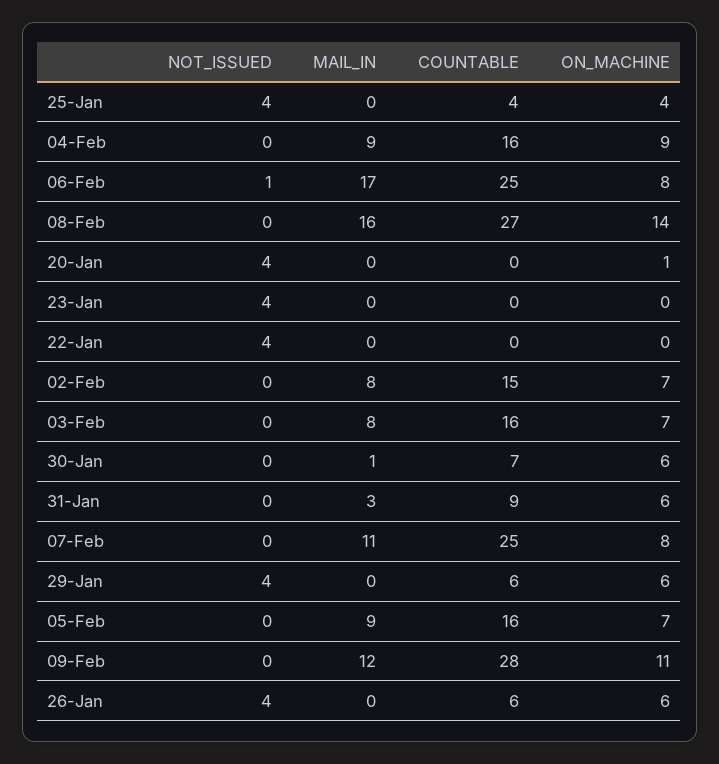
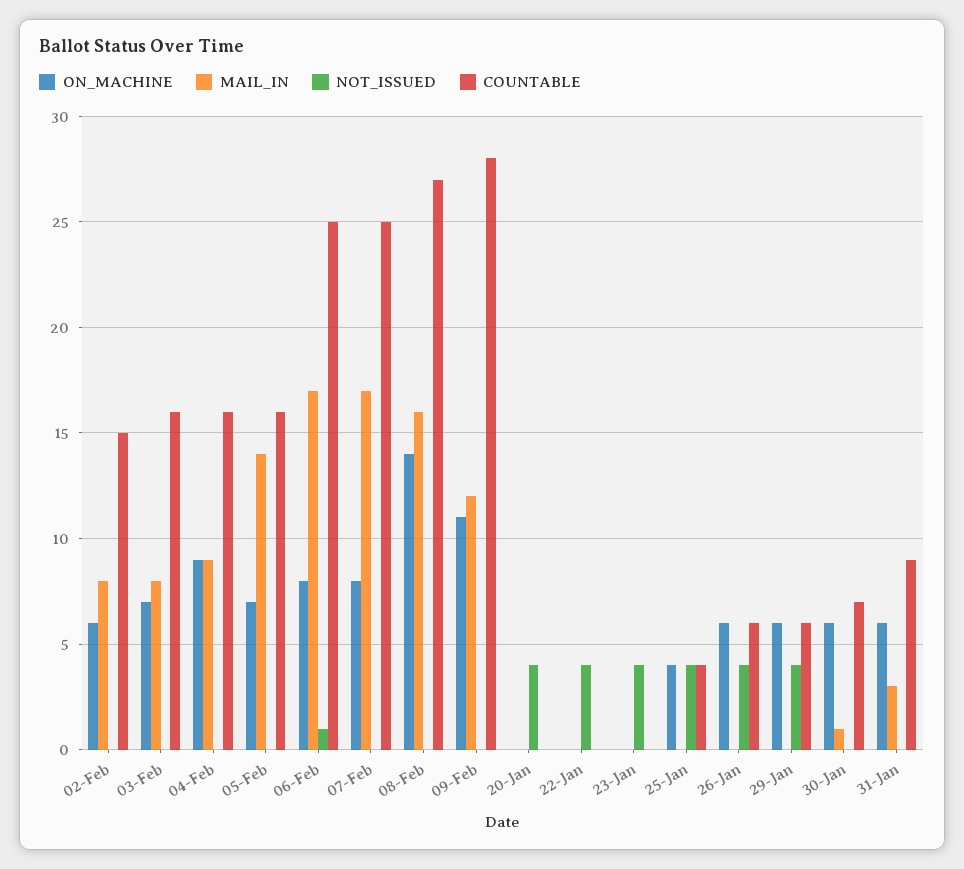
ON_MACHINE, 20-Jan: 1 -> 0
ON_MACHINE, 02-Feb: 7 -> 6
MAIL_IN, 07-Feb: 11 -> 17
MAIL_IN, 05-Feb: 9 -> 14

